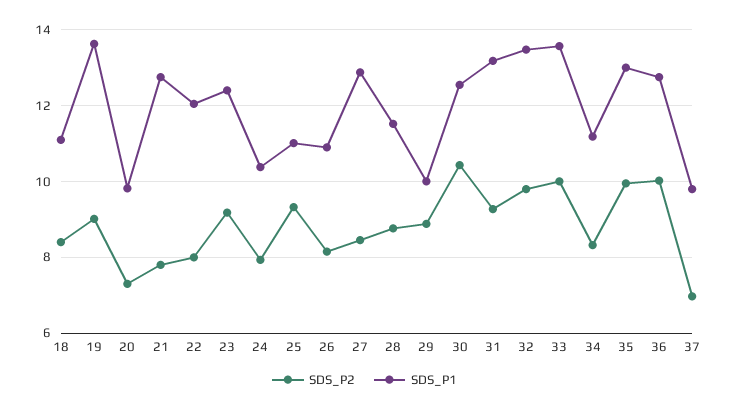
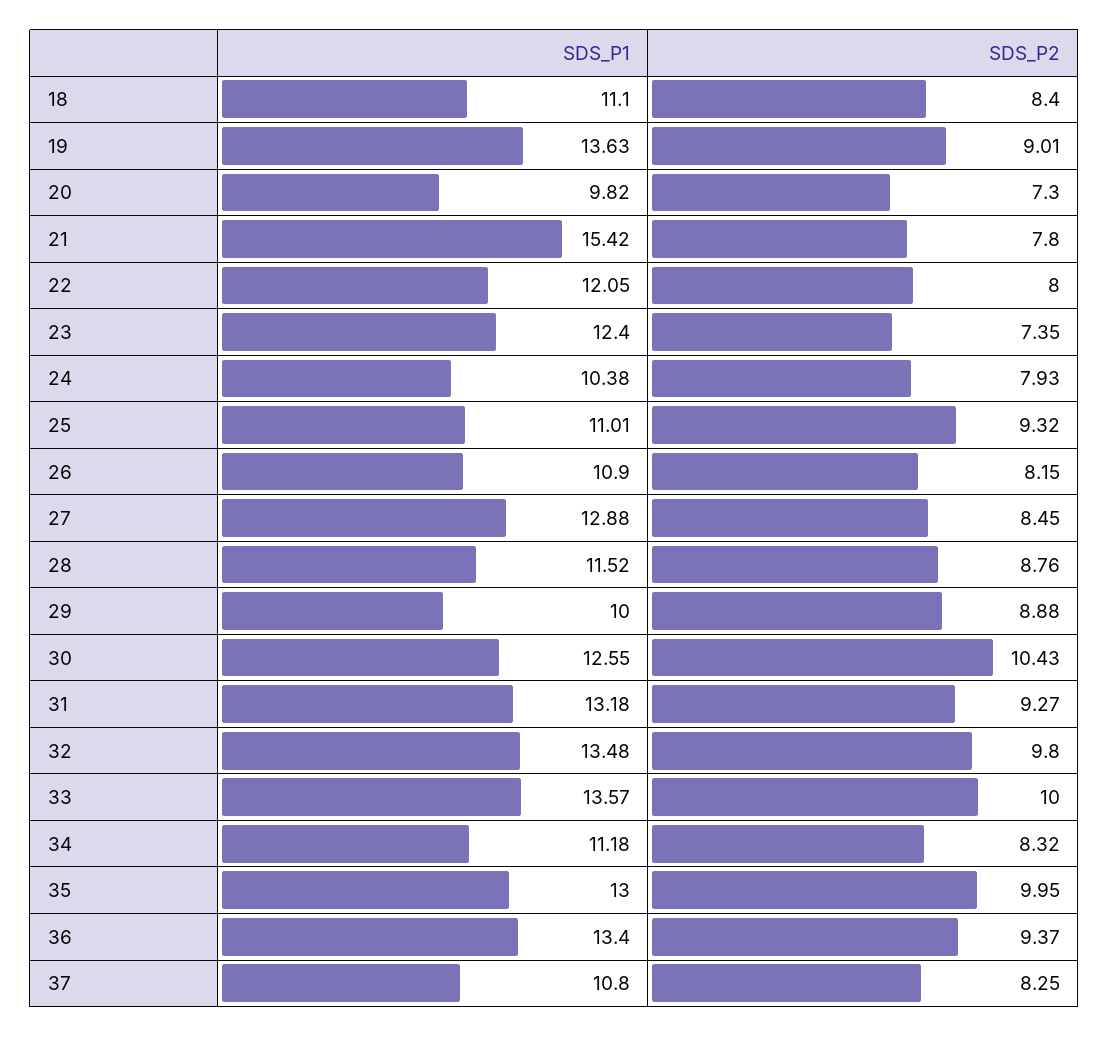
SDS_P1, 21: 12.8 -> 15.42
SDS_P2, 23: 9.2 -> 7.35
SDS_P2, 36: 10 -> 9.37
SDS_P1, 36: 12.8 -> 13.4
SDS_P2, 37: 7 -> 8.25
SDS_P1, 37: 9.8 -> 10.8

